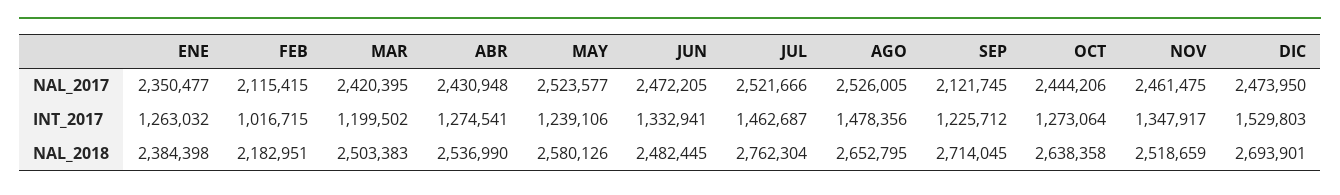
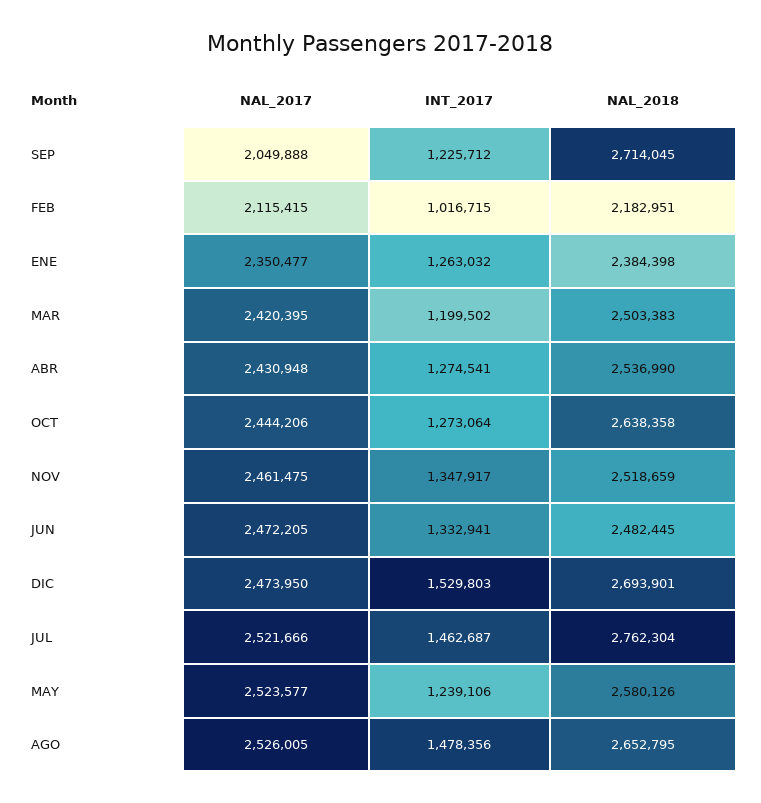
SEP, NAL_2017: 2121745 -> 2049888

